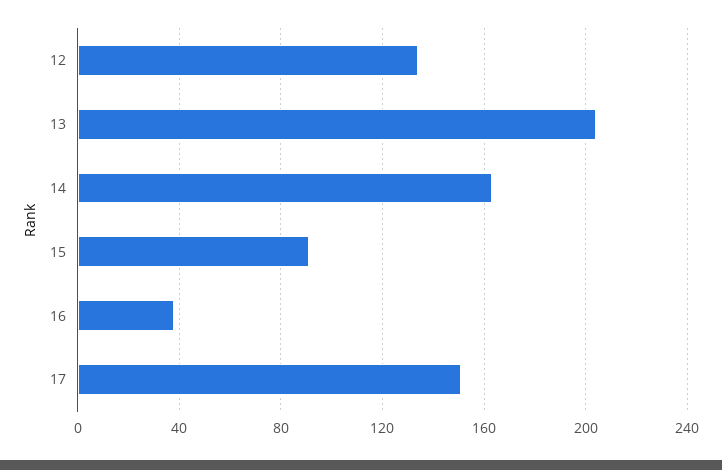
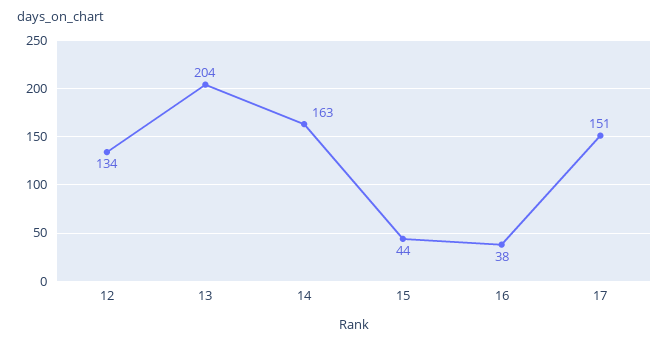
15: 90 -> 44

